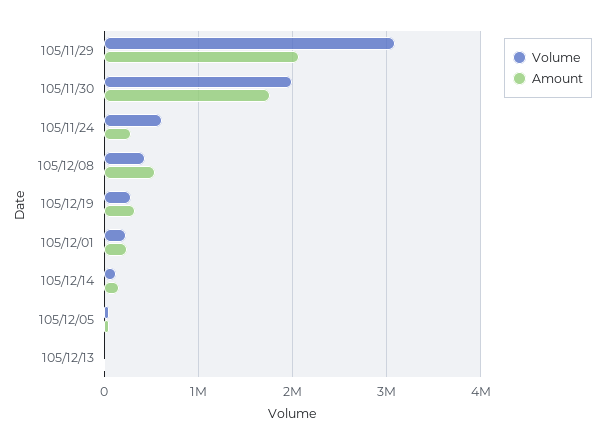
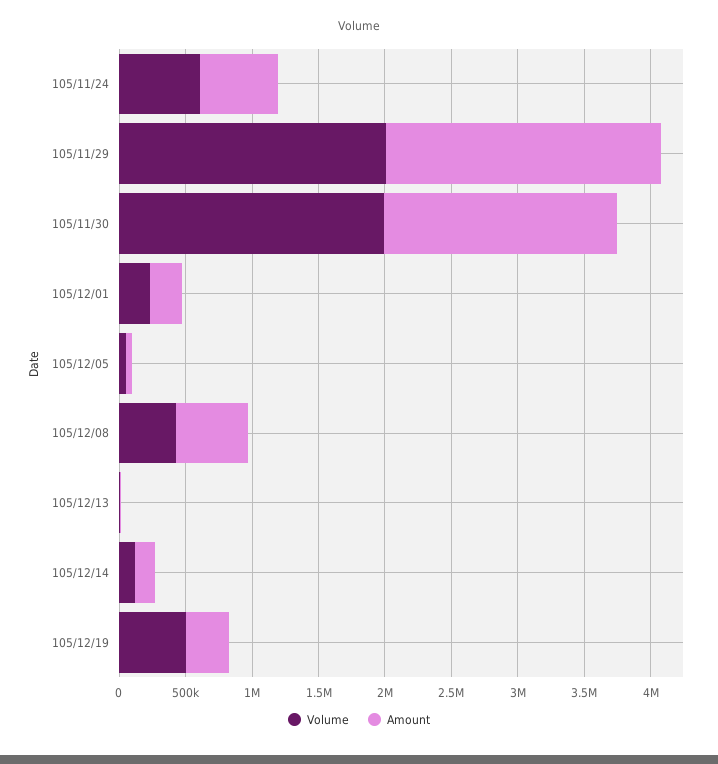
Volume, 105/11/29: 3100000 -> 2000000
Amount, 105/11/24: 300000 -> 600000
Volume, 105/12/19: 300000 -> 500000

